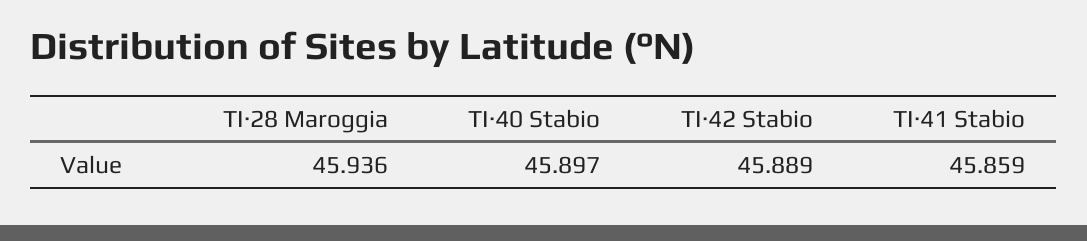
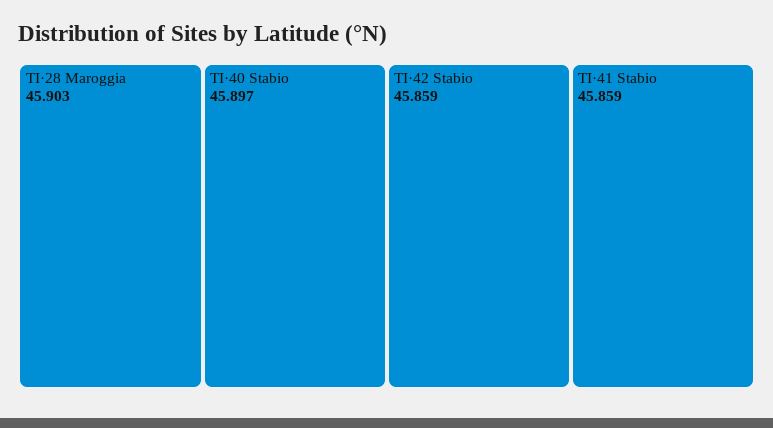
TI·28 Maroggia: 45.936 -> 45.903
TI·42 Stabio: 45.889 -> 45.859

